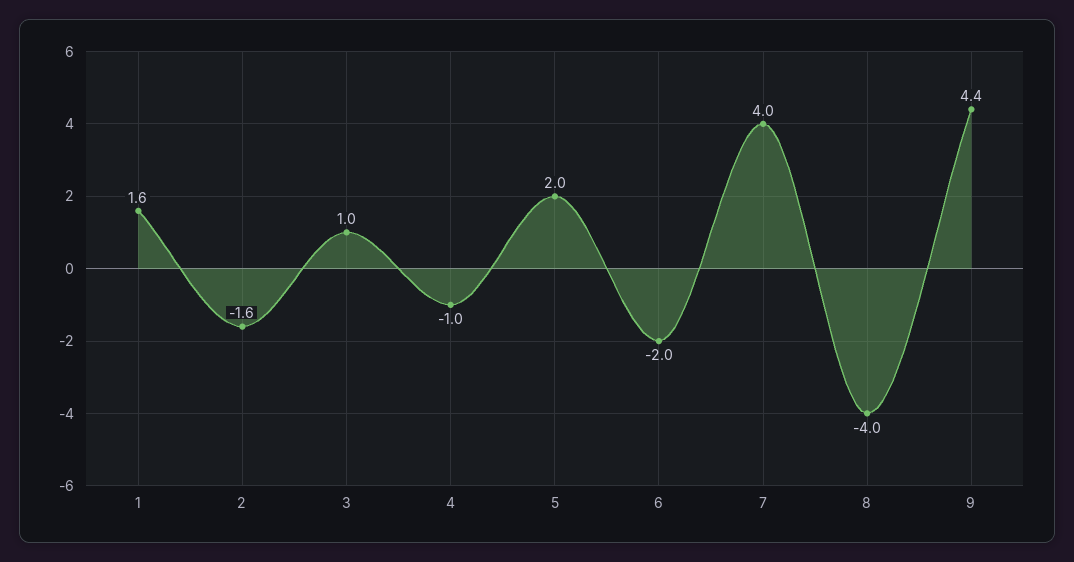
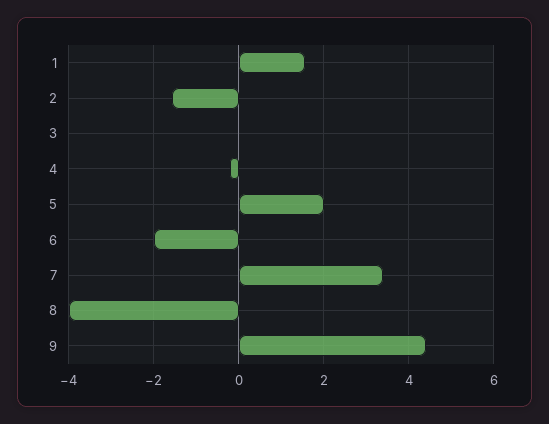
3: 1 -> 0
4: -1 -> -0.2
7: 4 -> 3.4

